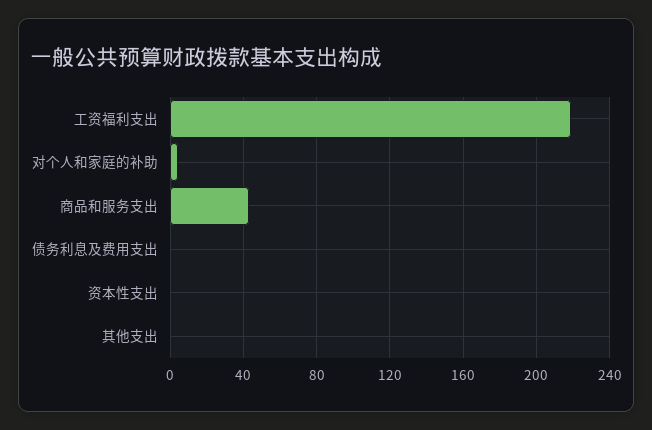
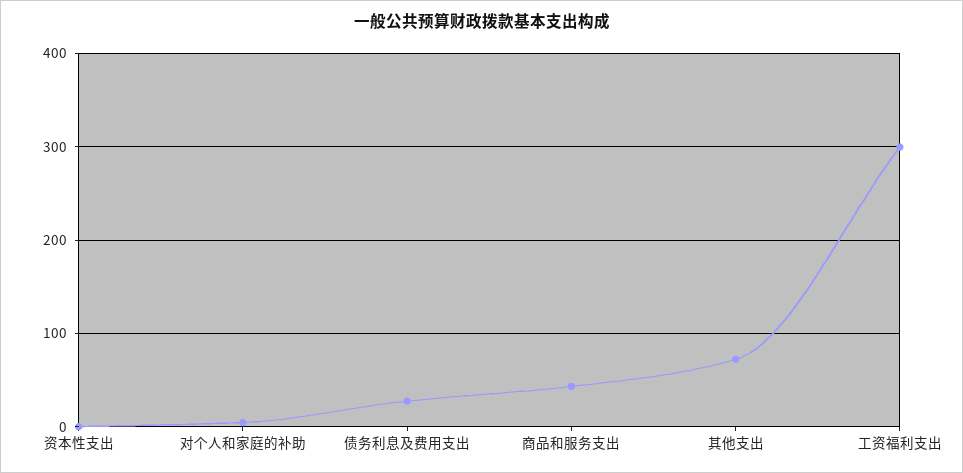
工资福利支出: 220 -> 300
债务利息及费用支出: 0 -> 30
其他支出: 0 -> 70

